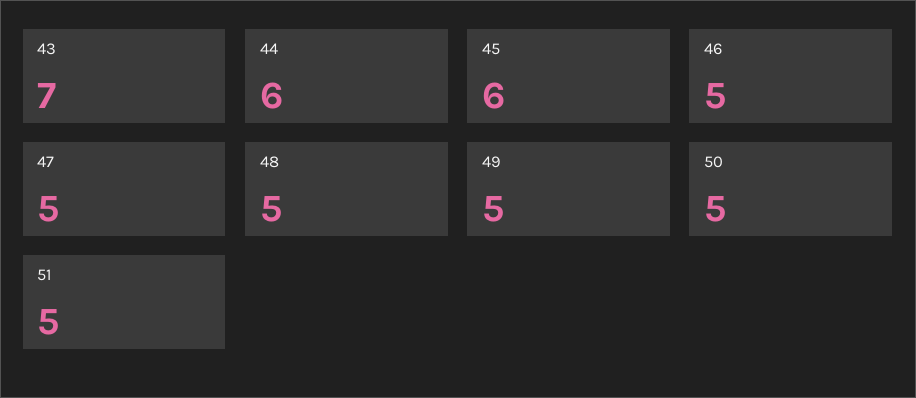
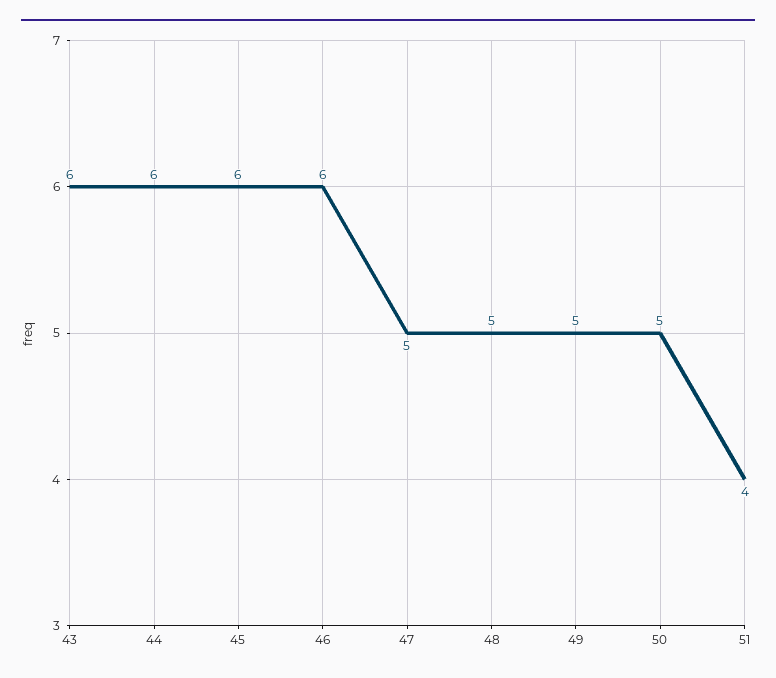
43: 7 -> 6
46: 5 -> 6
51: 5 -> 4

